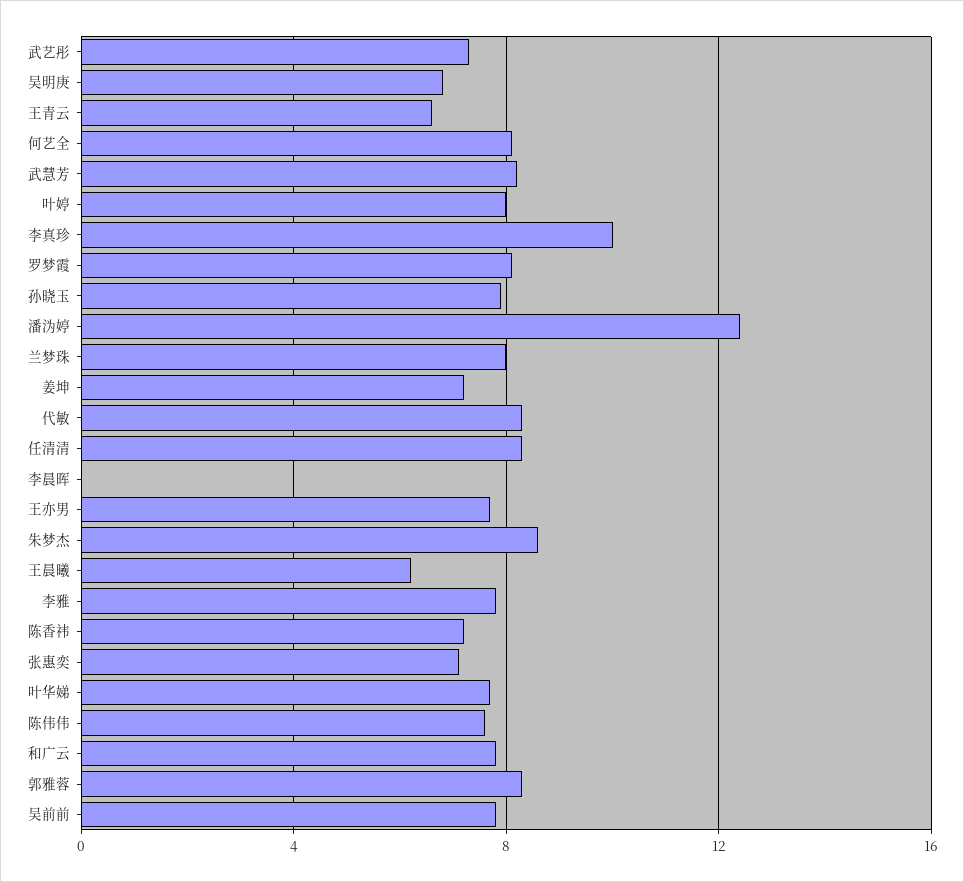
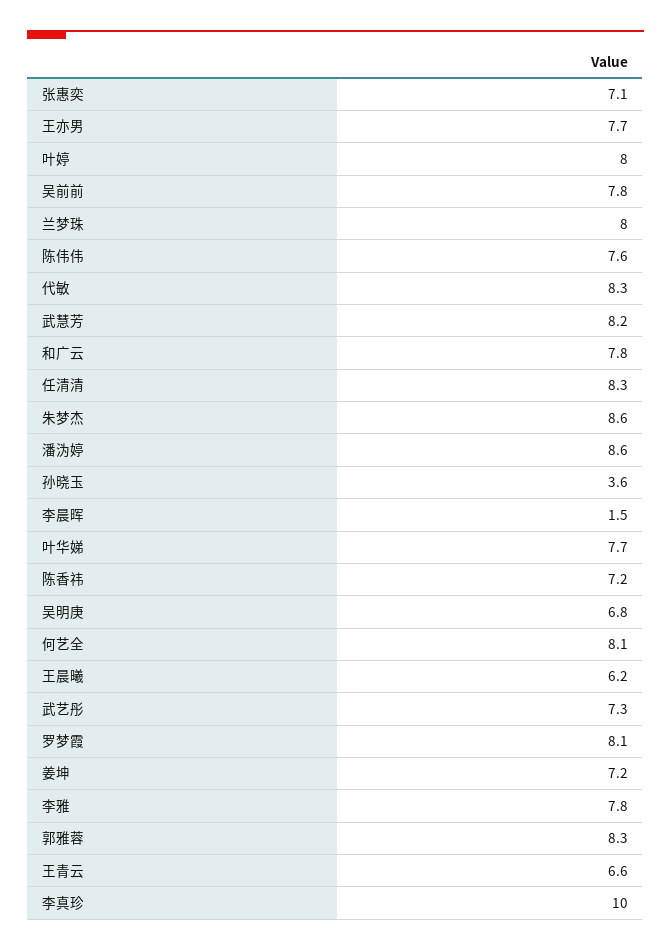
孙晓玉: 8 -> 3.6
潘沩婷: 12.5 -> 8.6
李晨晖: 0 -> 1.5

